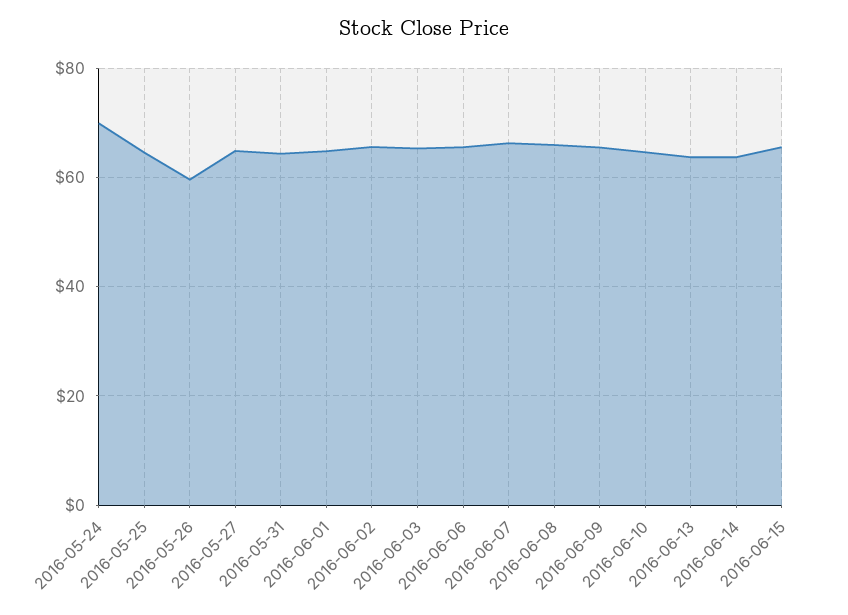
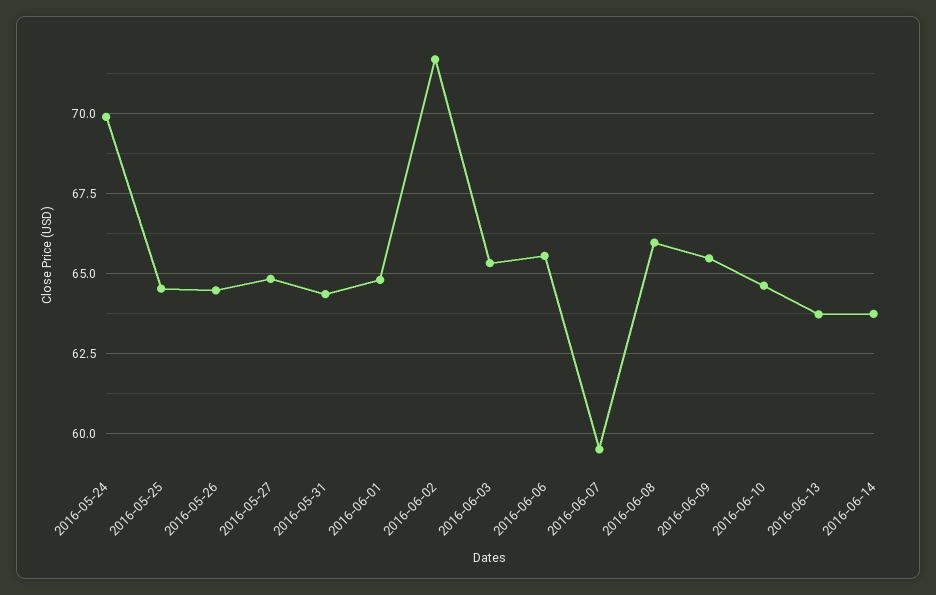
2016-05-26: 60 -> 64.5
2016-06-02: 66 -> 71.75
2016-06-07: 66 -> 59.5
2016-06-15: 66 -> none

